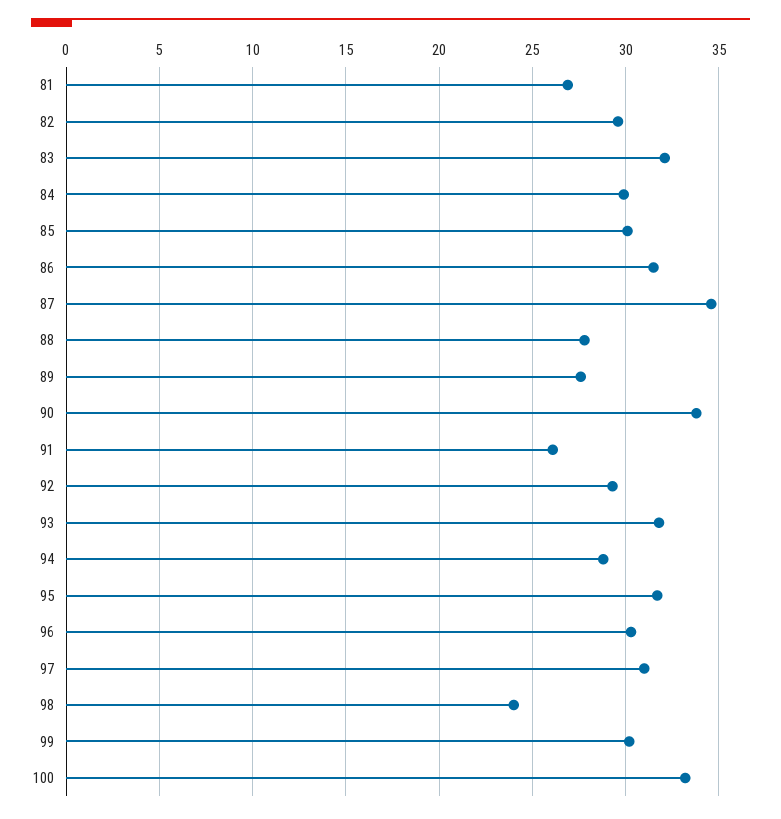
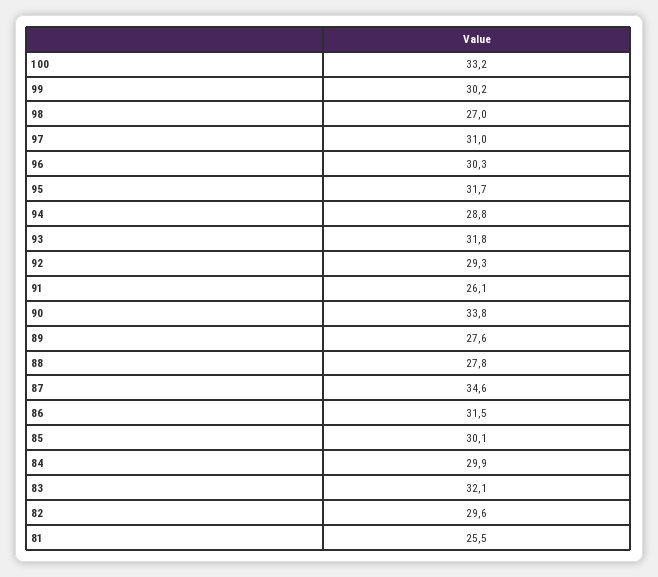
81: 27 -> 25.5
98: 24 -> 27

